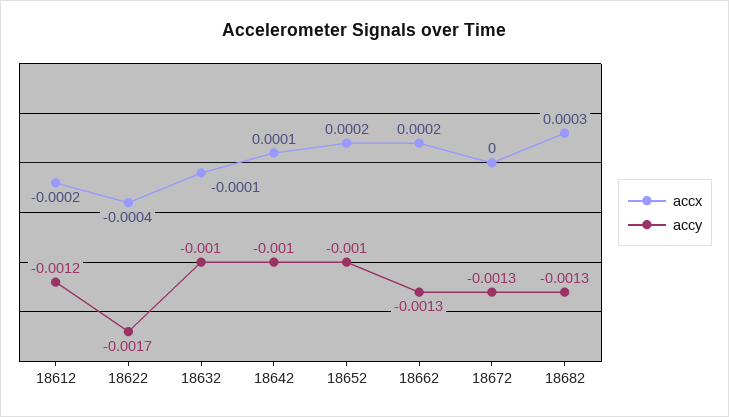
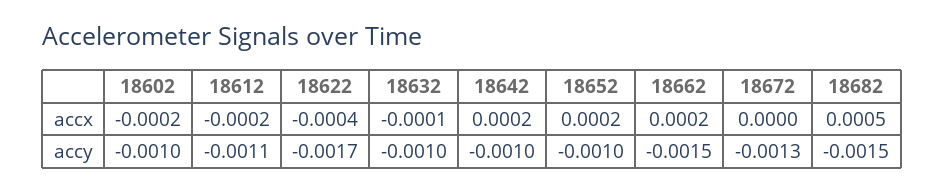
accy, 18612: -0.0012 -> -0.0011
accx, 18642: 0.0001 -> 0.0002
accy, 18662: -0.0013 -> -0.0015
accx, 18682: 0.0003 -> 0.0005
accy, 18682: -0.0013 -> -0.0015
accx, 18602: none -> -0.0002
accy, 18602: none -> -0.001

